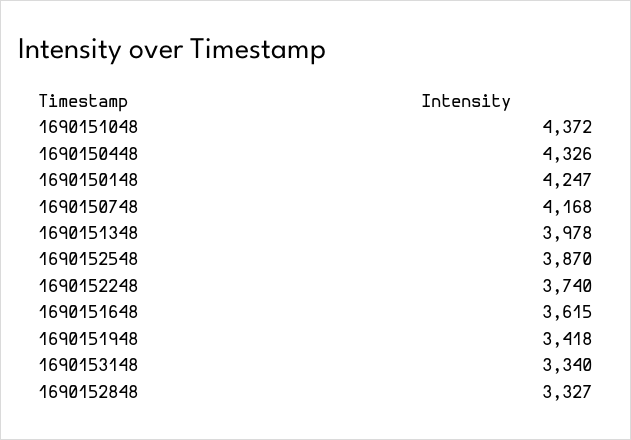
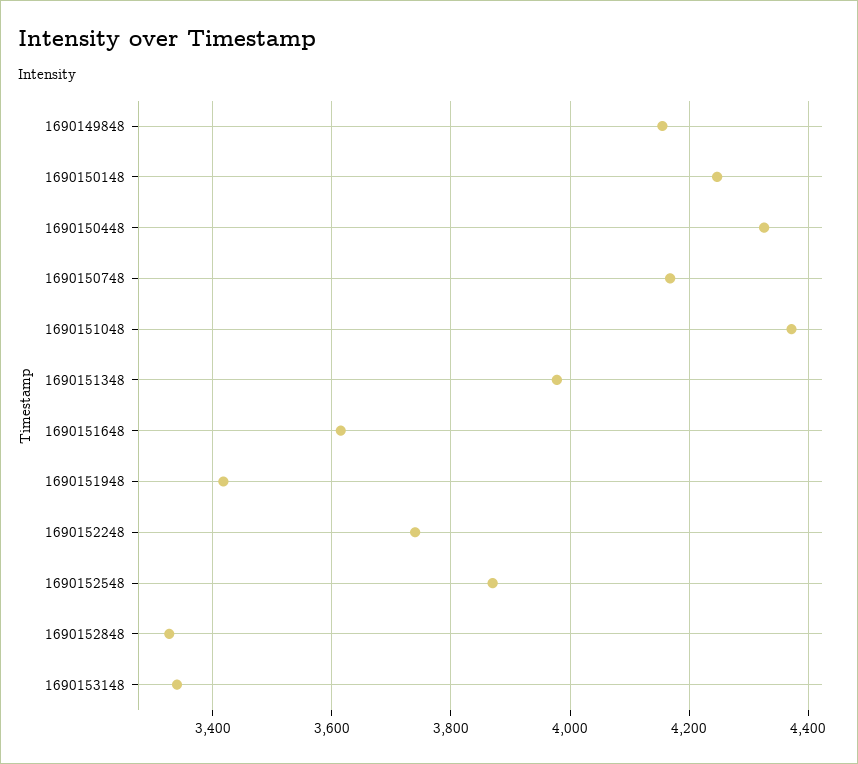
1690149848: none -> 4160

